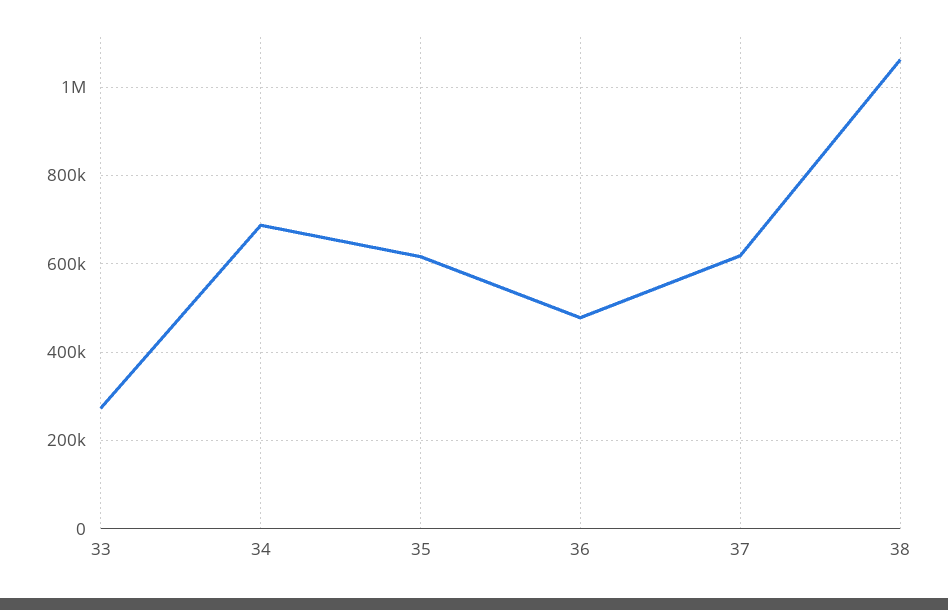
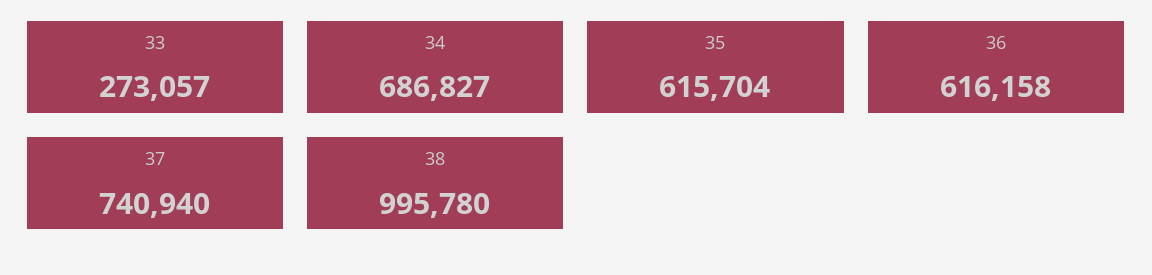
36: 480000 -> 616158
37: 620000 -> 740940
38: 1060000 -> 995780

